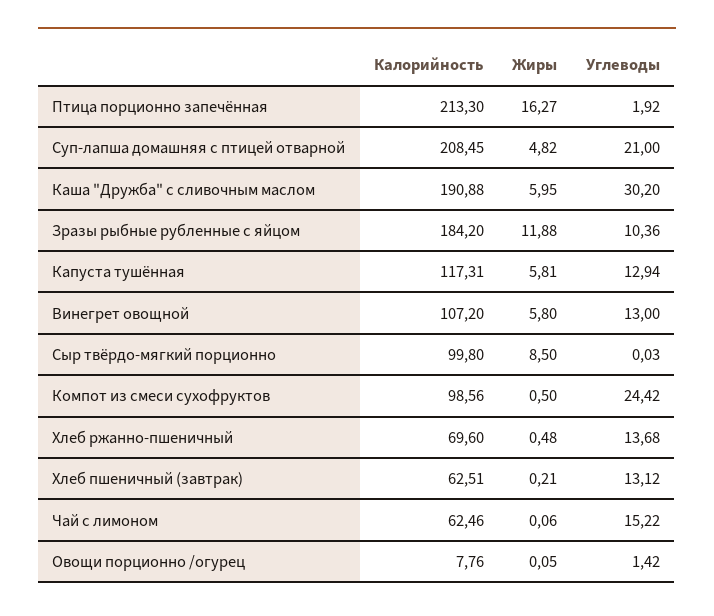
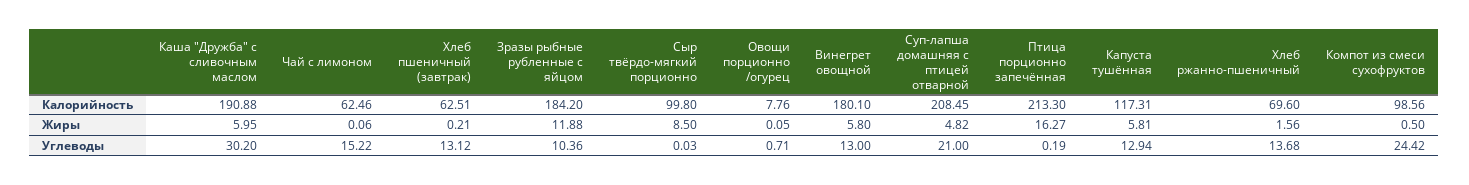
Углеводы, Птица порционно запечённая: 1.92 -> 0.19
Калорийность, Винегрет овощной: 107.2 -> 180.1
Жиры, Хлеб ржанно-пшеничный: 0.48 -> 1.56
Углеводы, Овощи порционно /огурец: 1.42 -> 0.71

